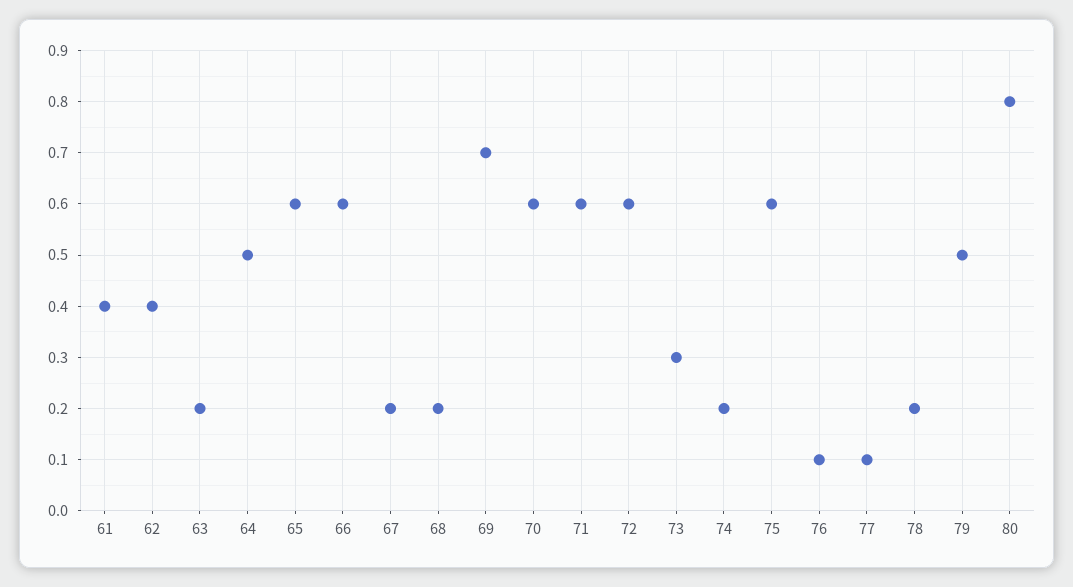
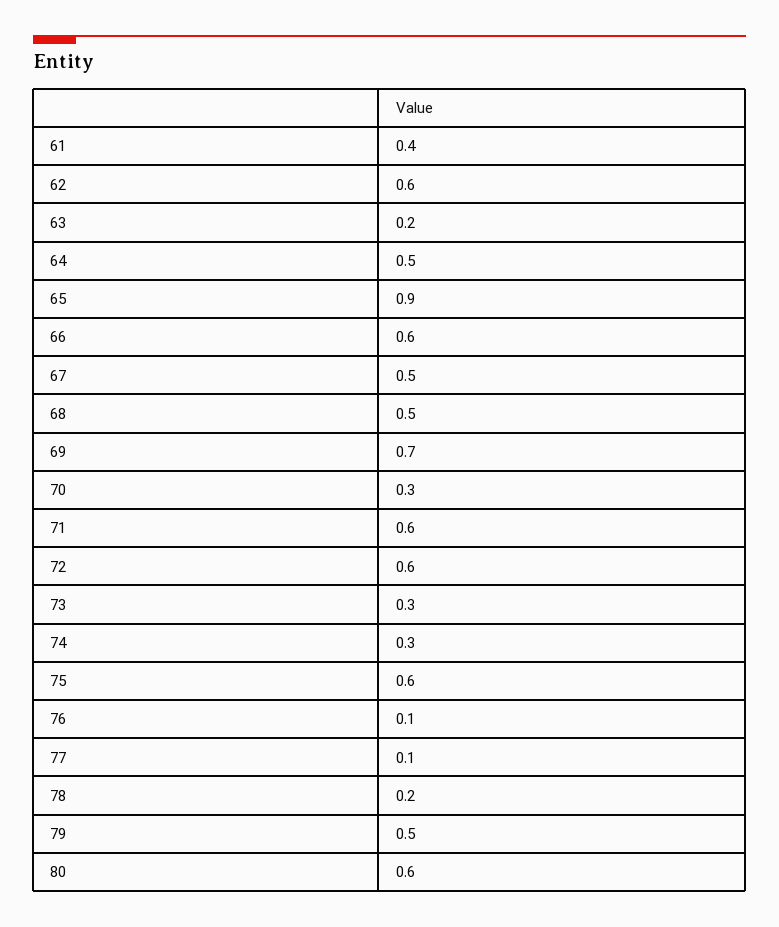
62: 0.4 -> 0.6
65: 0.6 -> 0.9
67: 0.2 -> 0.5
68: 0.2 -> 0.5
70: 0.6 -> 0.3
74: 0.2 -> 0.3
80: 0.8 -> 0.6

